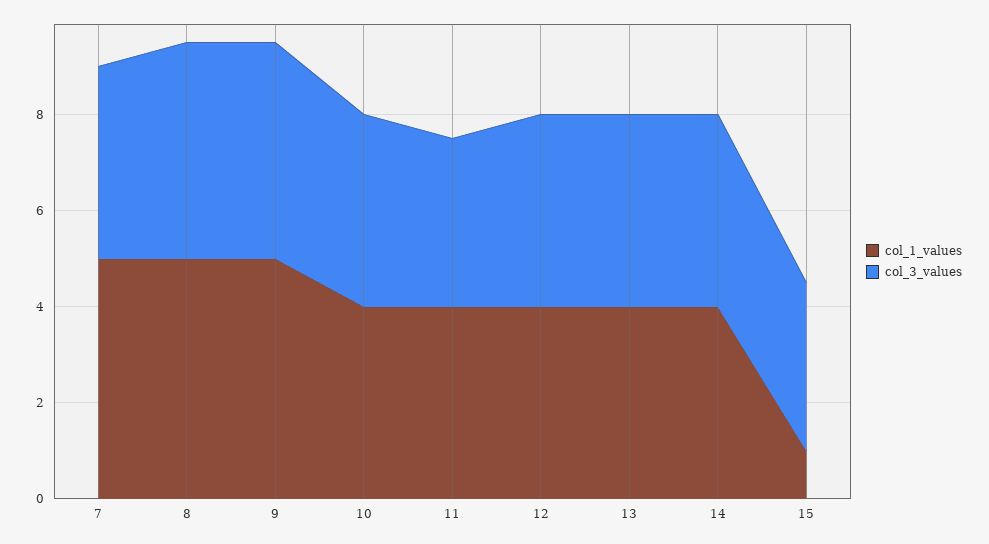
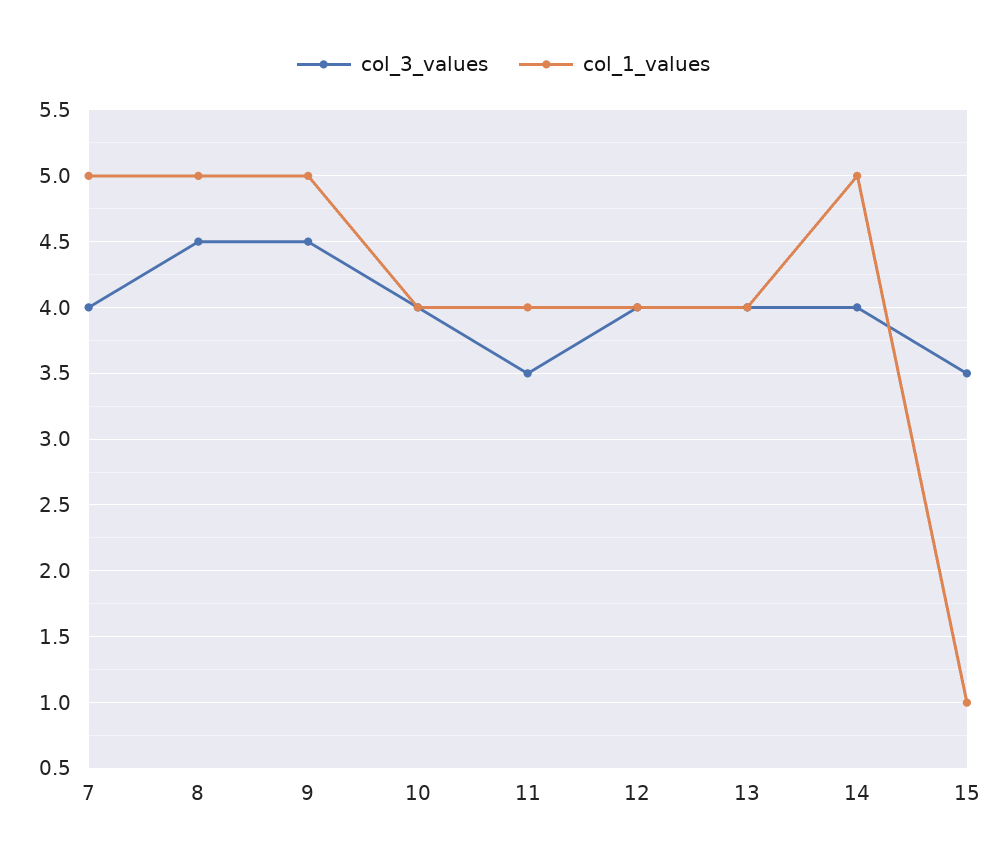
col_1_values, 14: 4 -> 5

